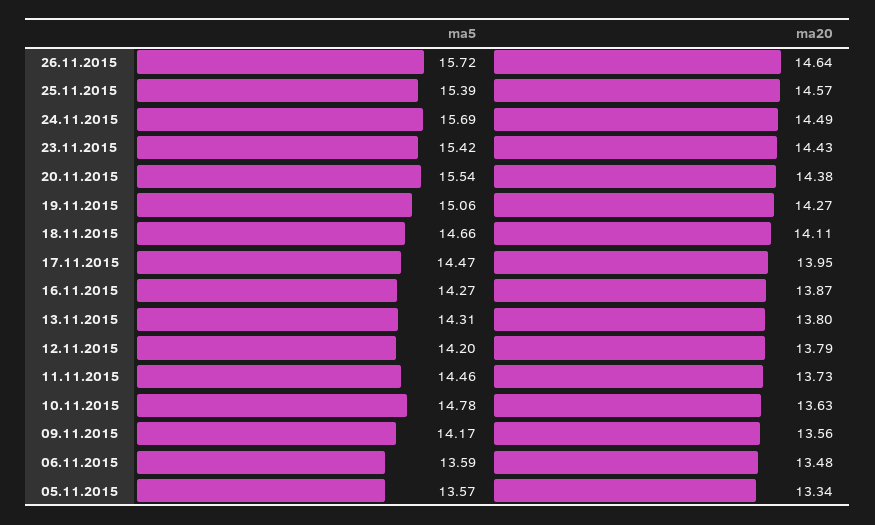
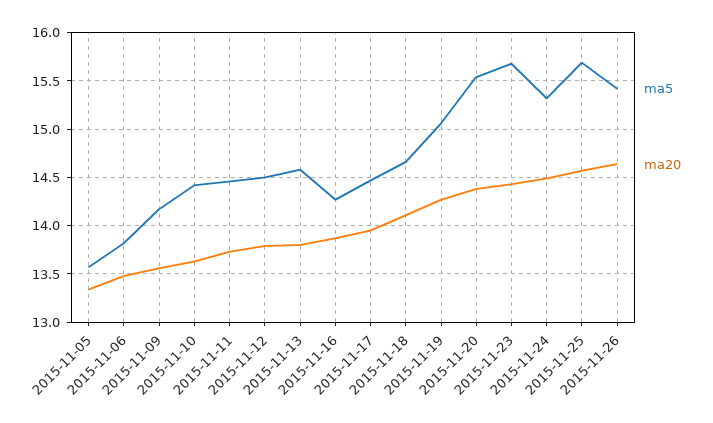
ma5, 26.11.2015: 15.72 -> 15.4
ma5, 25.11.2015: 15.39 -> 15.7
ma5, 24.11.2015: 15.69 -> 15.3
ma5, 23.11.2015: 15.42 -> 15.7
ma5, 13.11.2015: 14.31 -> 14.6
ma5, 12.11.2015: 14.2 -> 14.5
ma5, 10.11.2015: 14.78 -> 14.4
ma5, 06.11.2015: 13.59 -> 13.8

